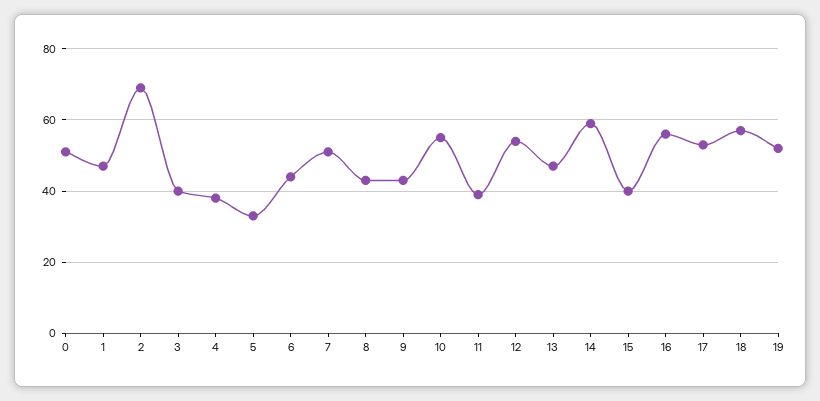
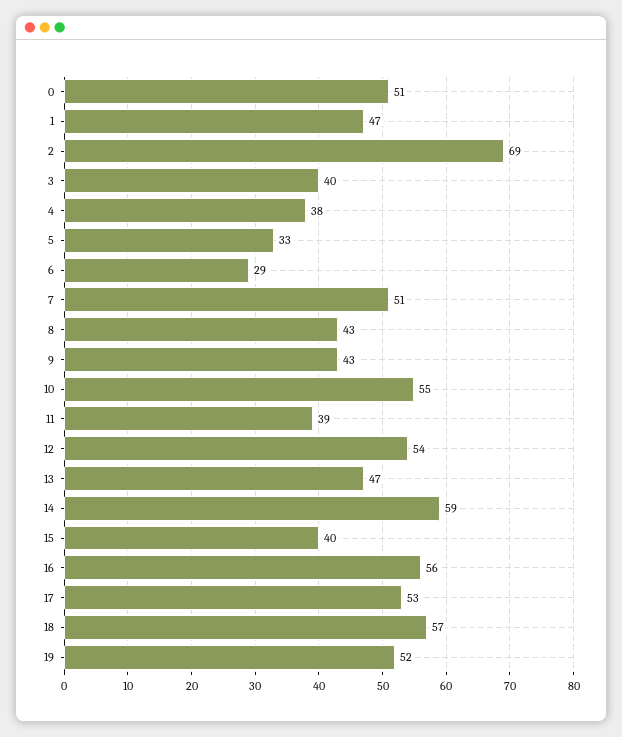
6: 45 -> 29

